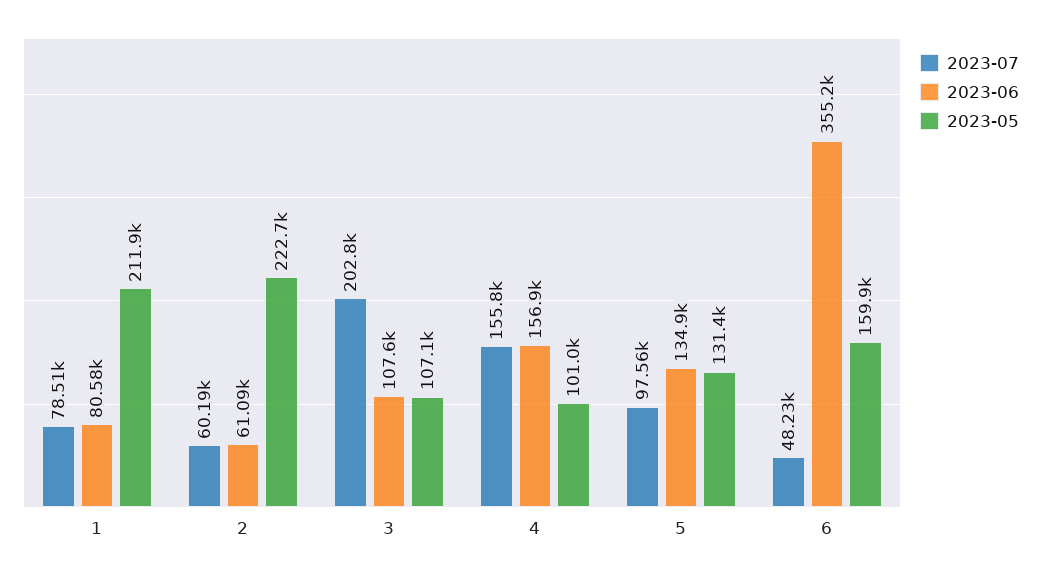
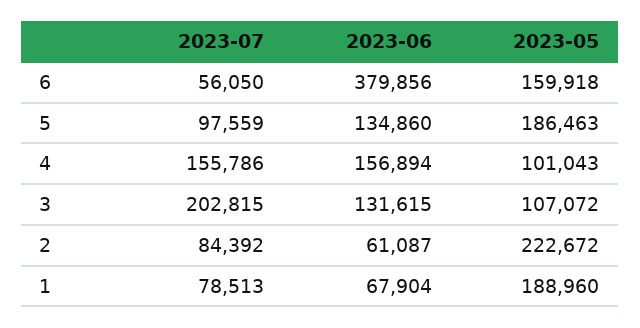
2023-06, 1: 80580 -> 67904
2023-05, 1: 211900 -> 188960
2023-07, 2: 60190 -> 84392
2023-06, 3: 107600 -> 131615
2023-05, 5: 131400 -> 186463
2023-07, 6: 48230 -> 56050
2023-06, 6: 355200 -> 379856

